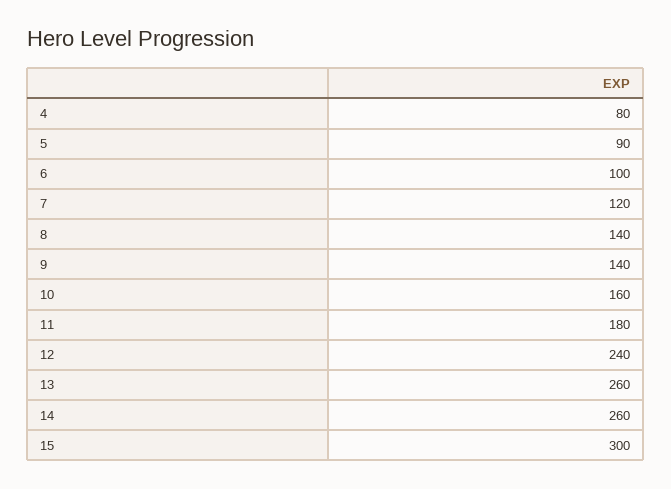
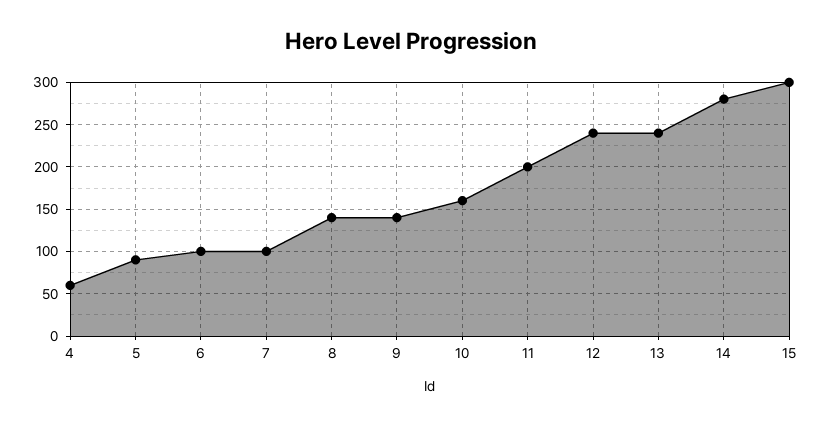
4: 80 -> 60
7: 120 -> 100
11: 180 -> 200
13: 260 -> 240
14: 260 -> 280

